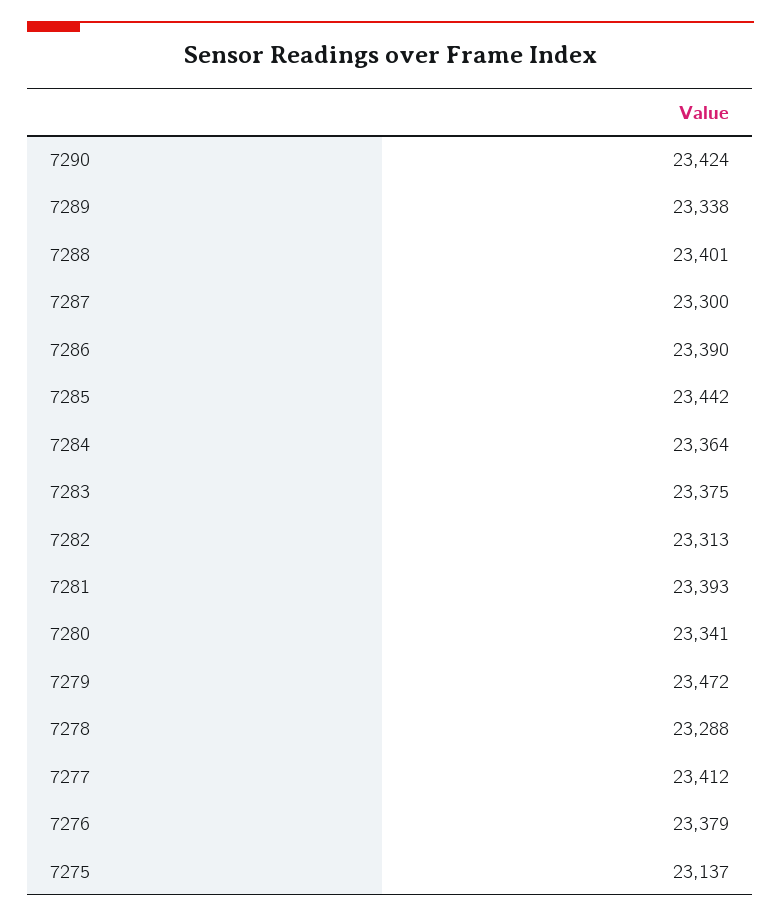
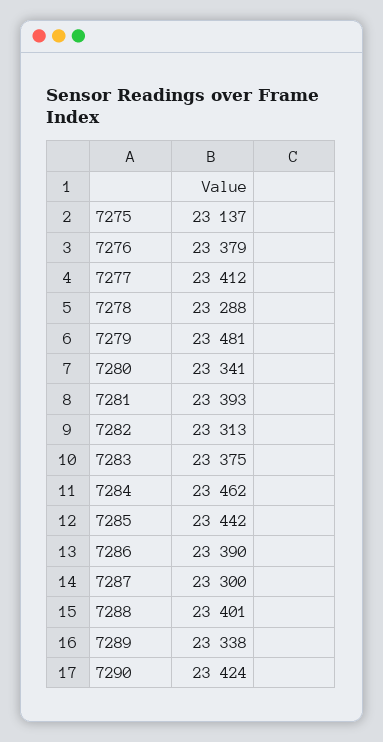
7284: 23364 -> 23462
7279: 23472 -> 23481

